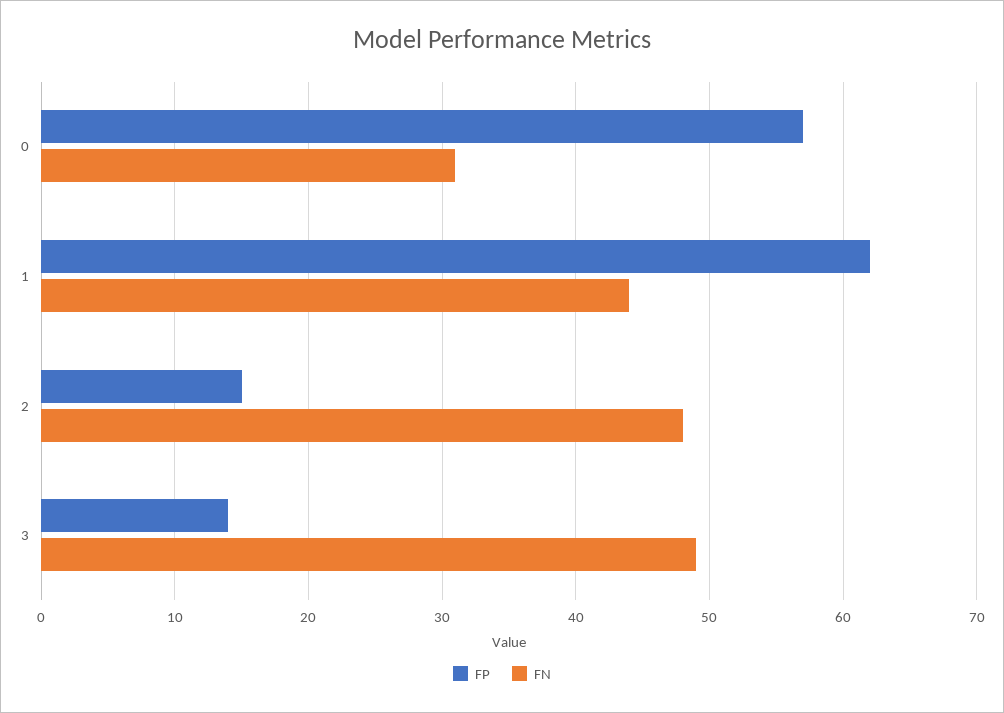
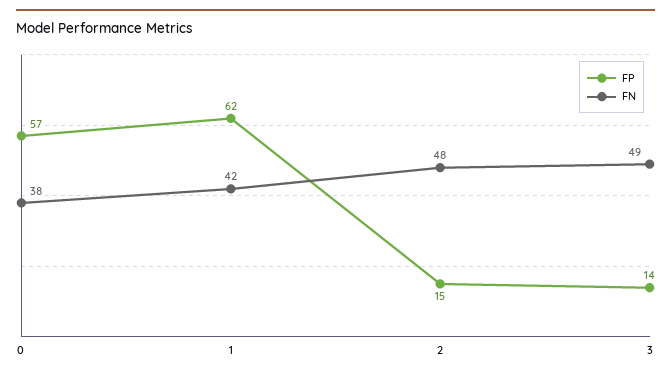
FN, 0: 31 -> 38
FN, 1: 44 -> 42

